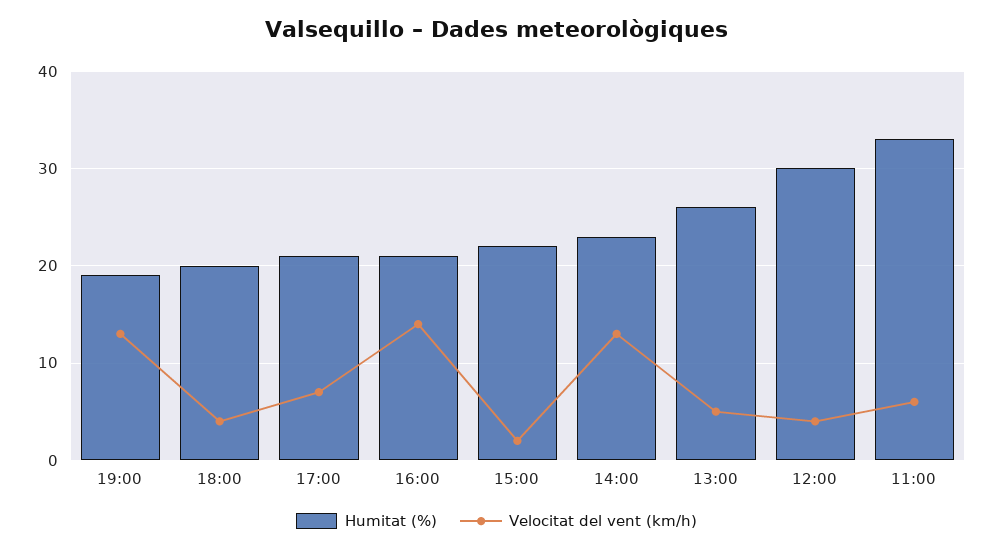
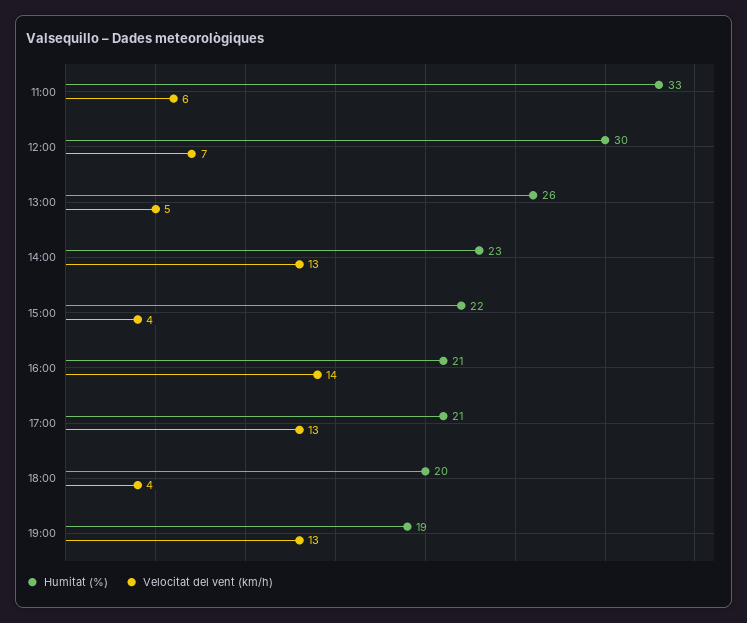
Velocitat del vent (km/h), 17:00: 7 -> 13
Velocitat del vent (km/h), 15:00: 2 -> 4
Velocitat del vent (km/h), 12:00: 4 -> 7

